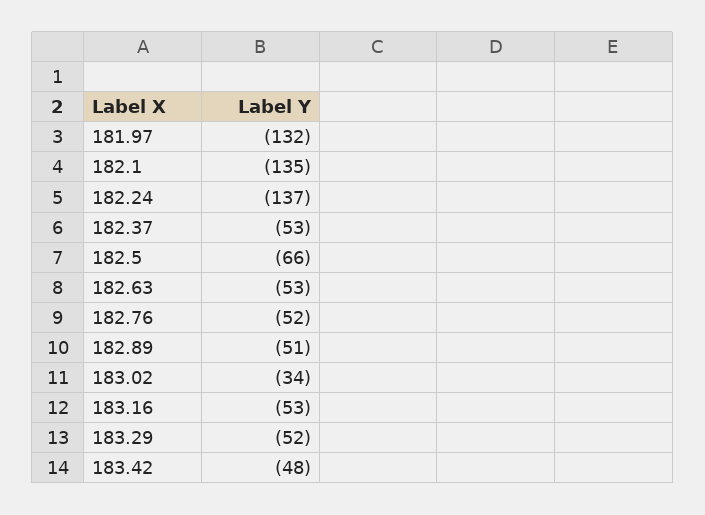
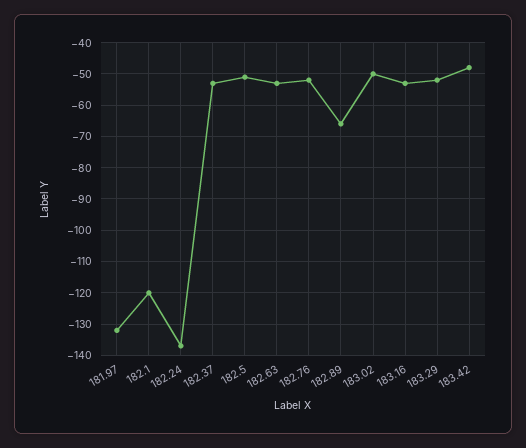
182.1: -135 -> -120
182.5: -66 -> -50
182.89: -51 -> -65
183.02: -34 -> -50

